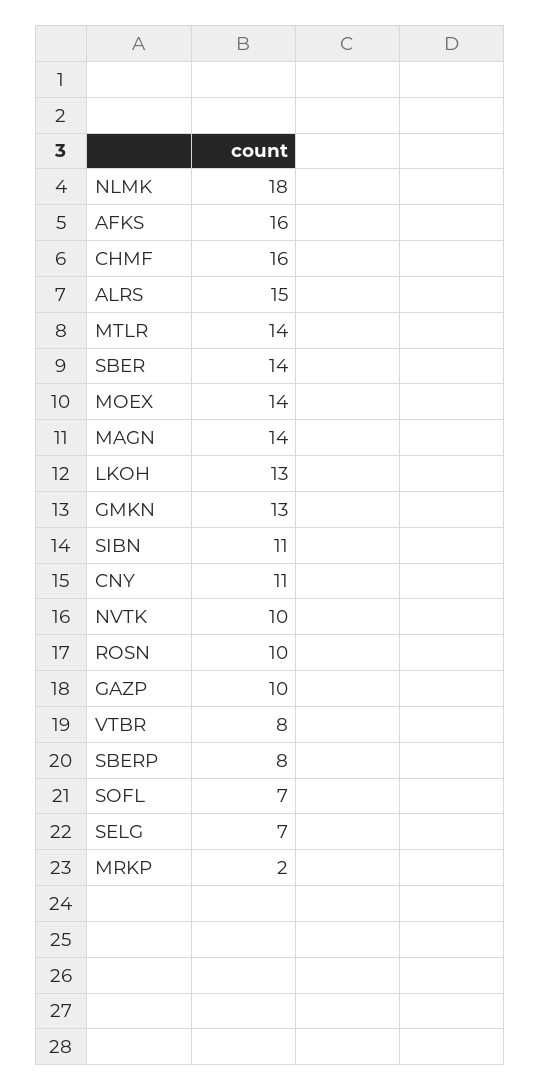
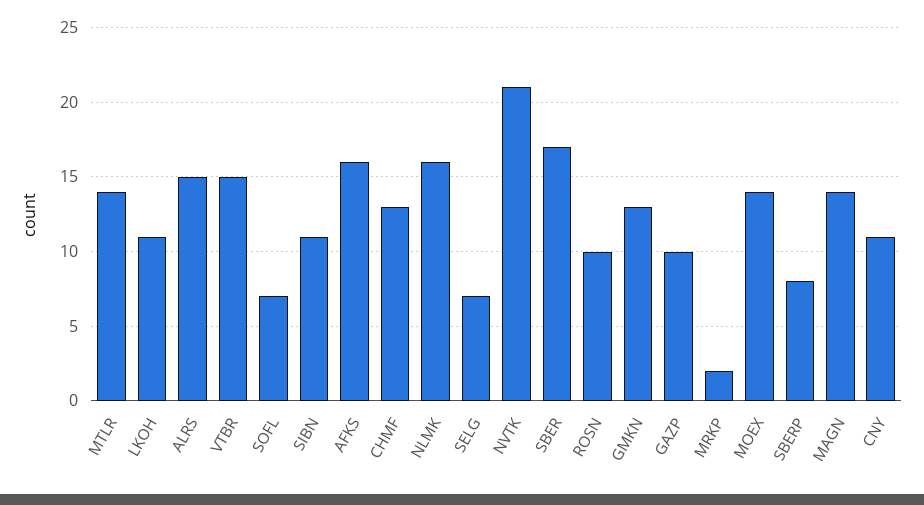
NLMK: 18 -> 16
CHMF: 16 -> 13
SBER: 14 -> 17
LKOH: 13 -> 11
NVTK: 10 -> 21
VTBR: 8 -> 15

